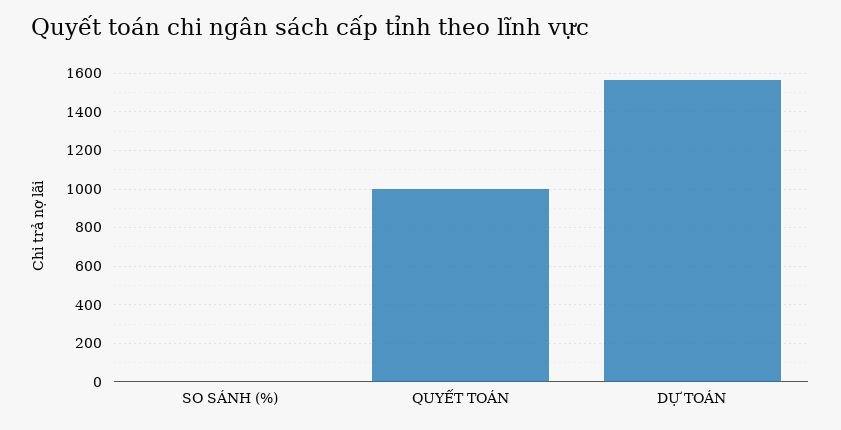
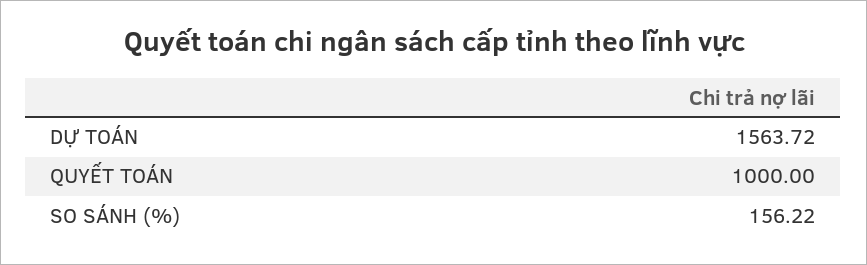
SO SÁNH (%): 0 -> 156.22

